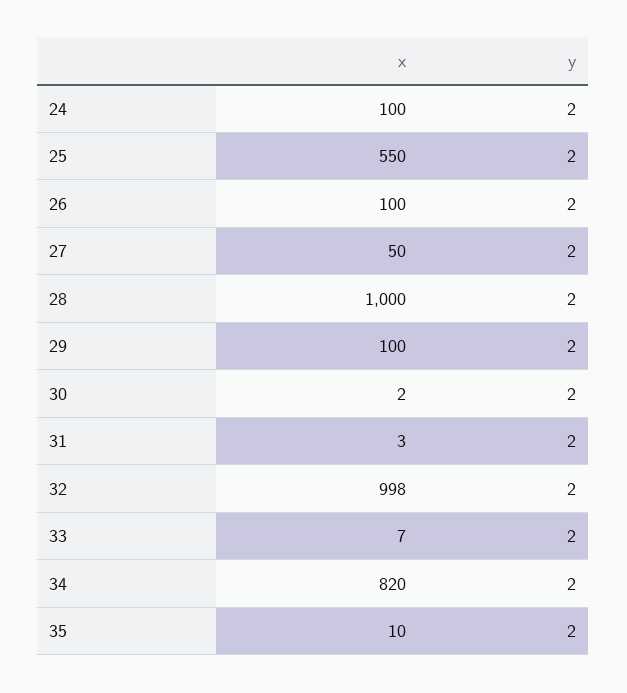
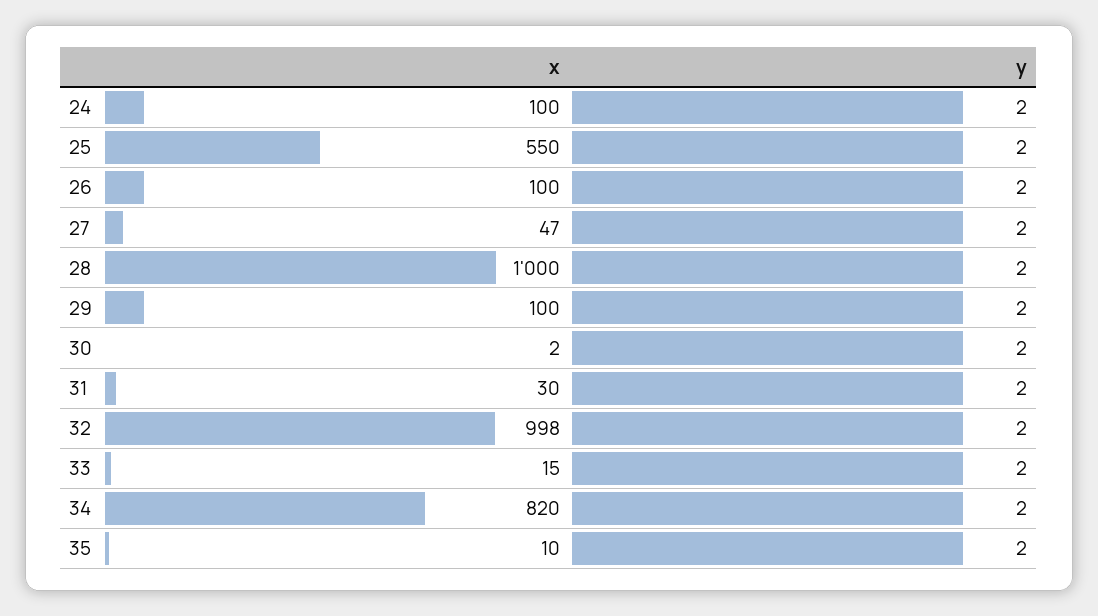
x, 27: 50 -> 47
x, 31: 3 -> 30
x, 33: 7 -> 15

